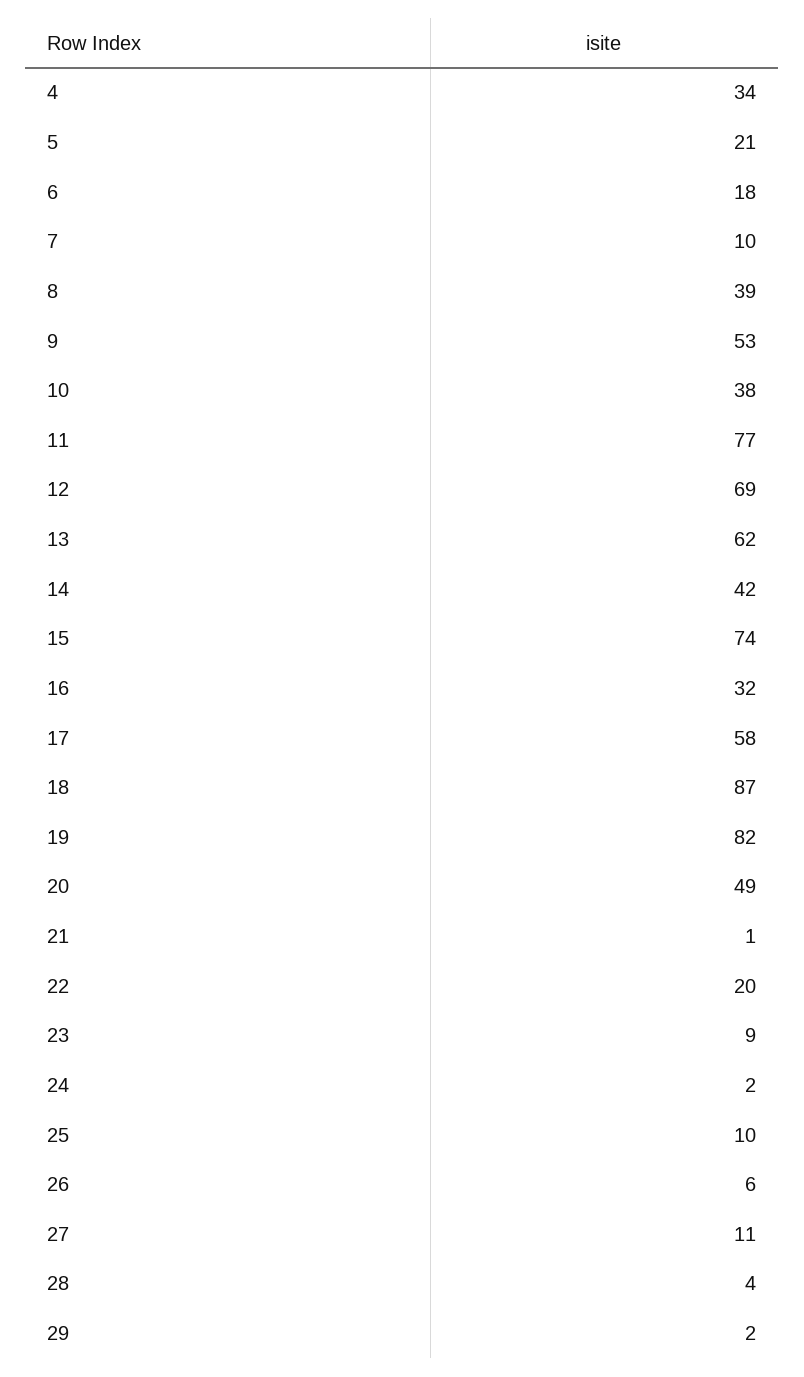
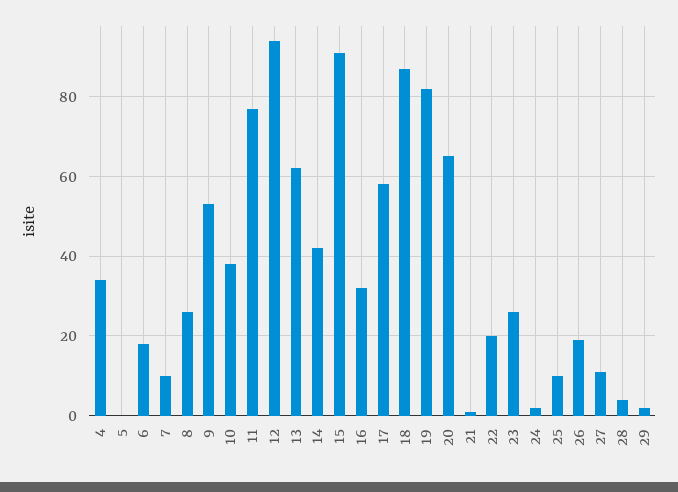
5: 21 -> 0
8: 39 -> 25
12: 69 -> 95
15: 74 -> 90
20: 49 -> 65
23: 9 -> 25
26: 6 -> 20

